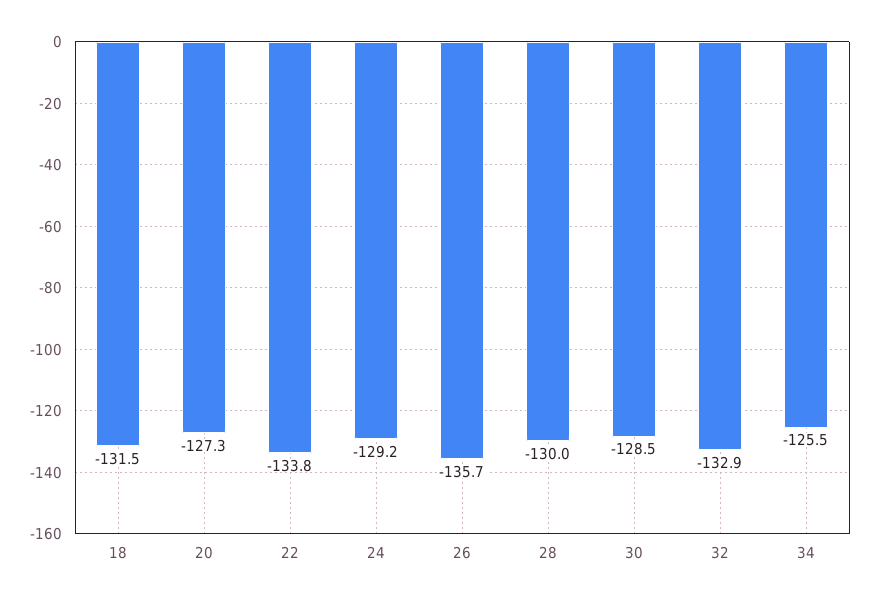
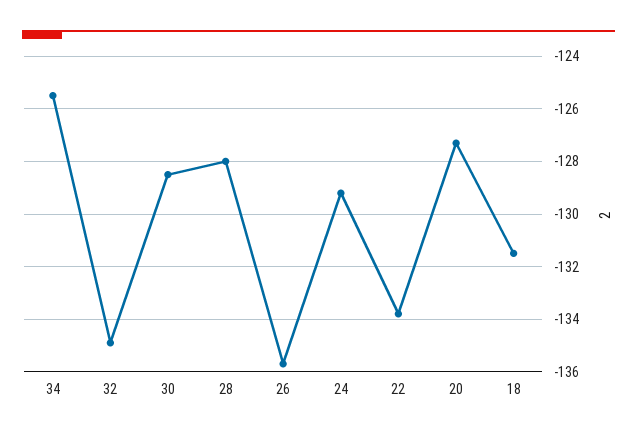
28: -130 -> -128
32: -132.9 -> -135

